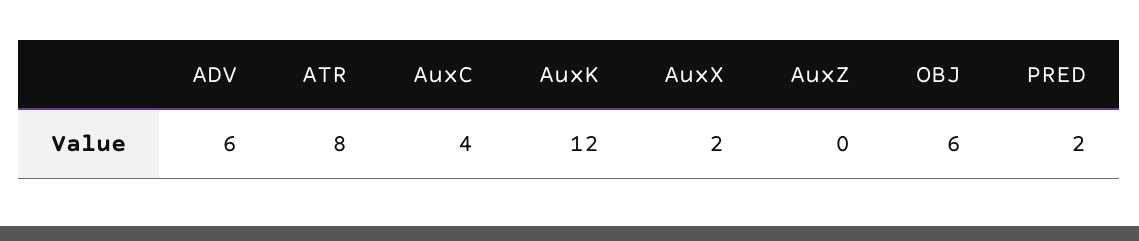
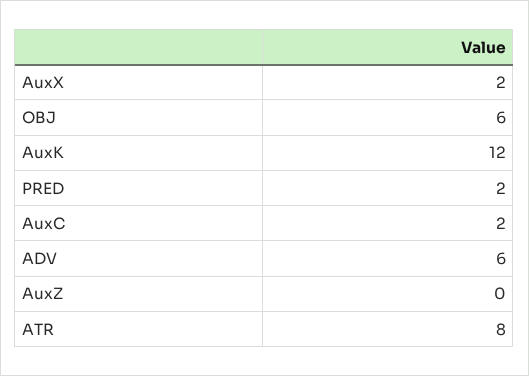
AuxC: 4 -> 2

